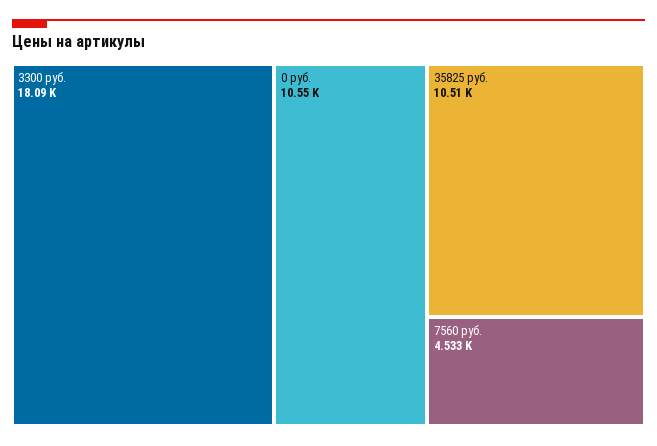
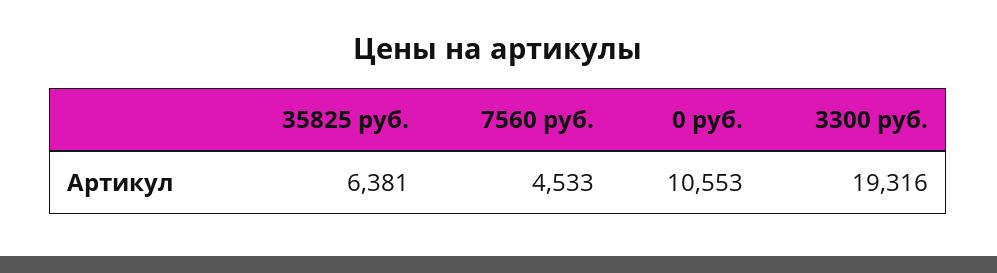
3300 руб.: 18090 -> 19316
35825 руб.: 10510 -> 6381

